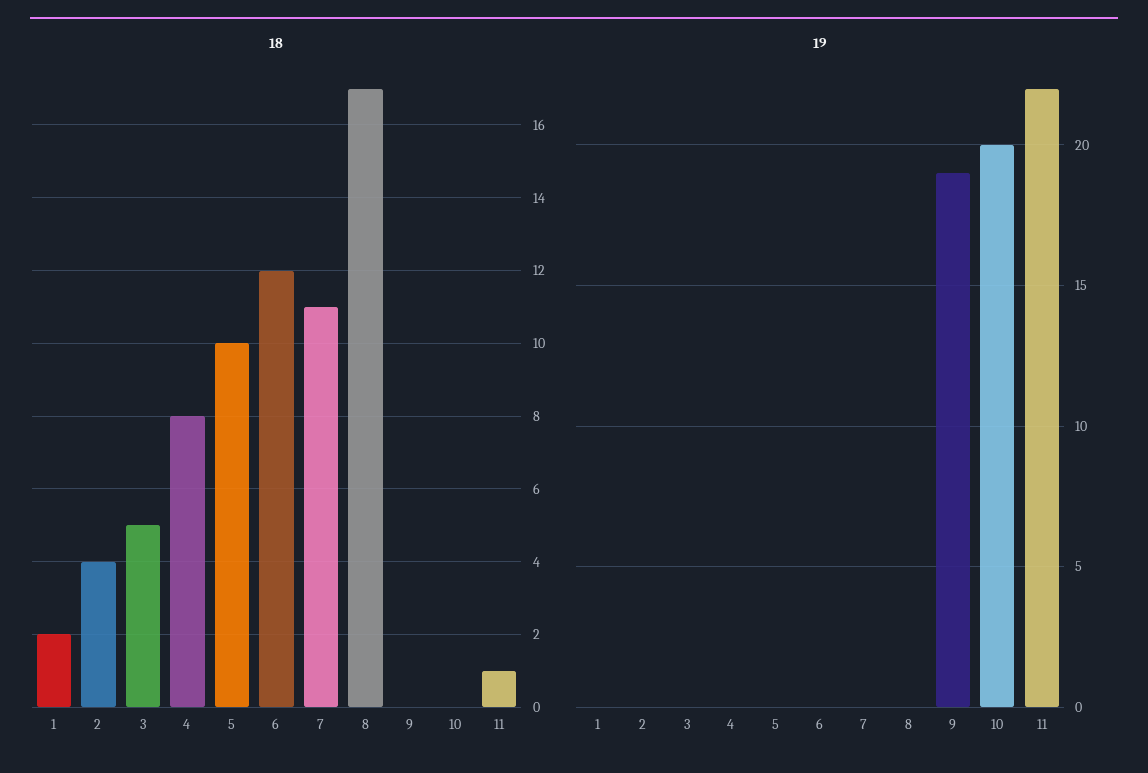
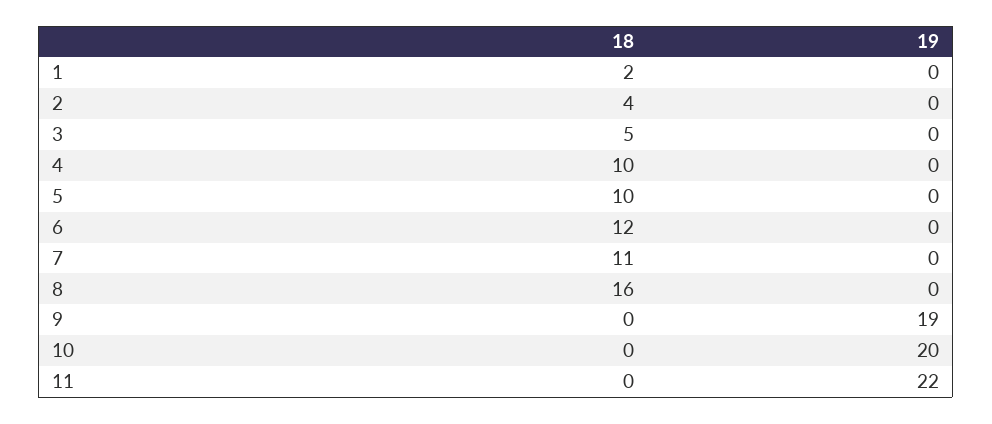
18, 4: 8 -> 10
18, 8: 17 -> 16
18, 11: 1 -> 0

